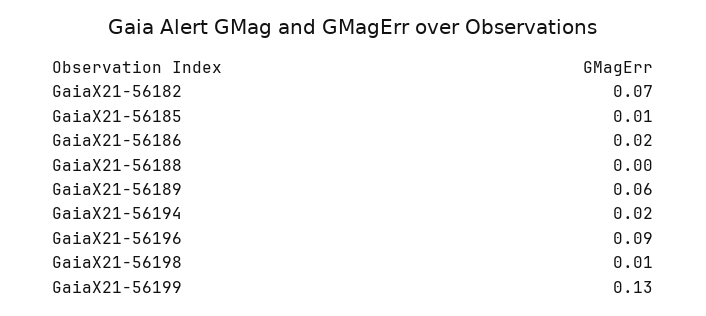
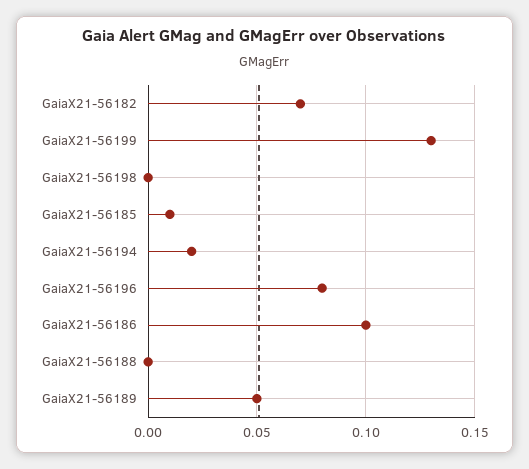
GaiaX21-56186: 0.02 -> 0.1
GaiaX21-56189: 0.06 -> 0.05
GaiaX21-56196: 0.09 -> 0.08
GaiaX21-56198: 0.01 -> 0

